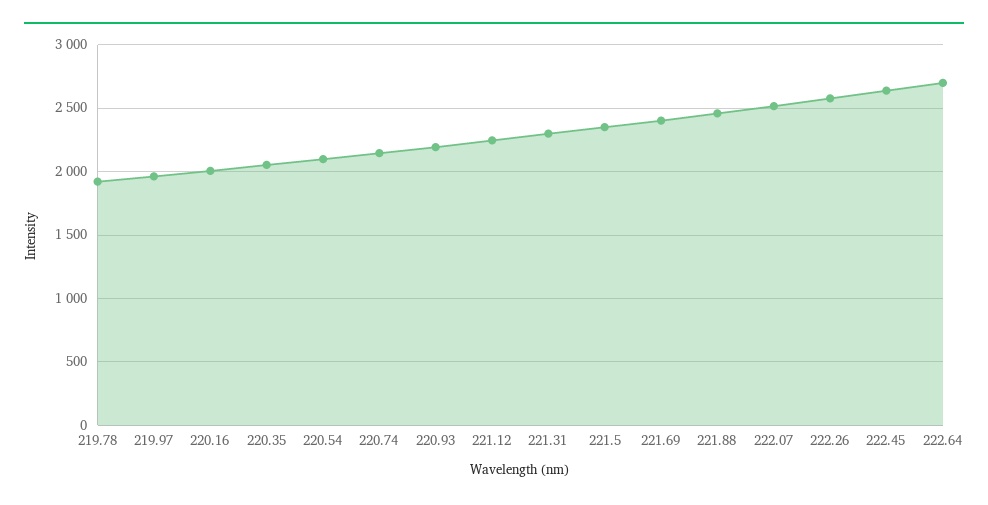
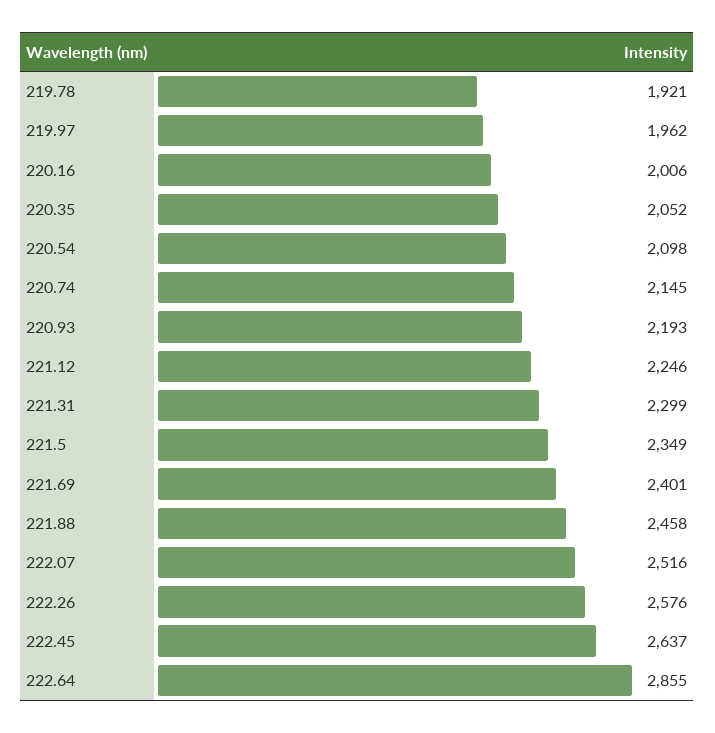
222.64: 2700 -> 2855

